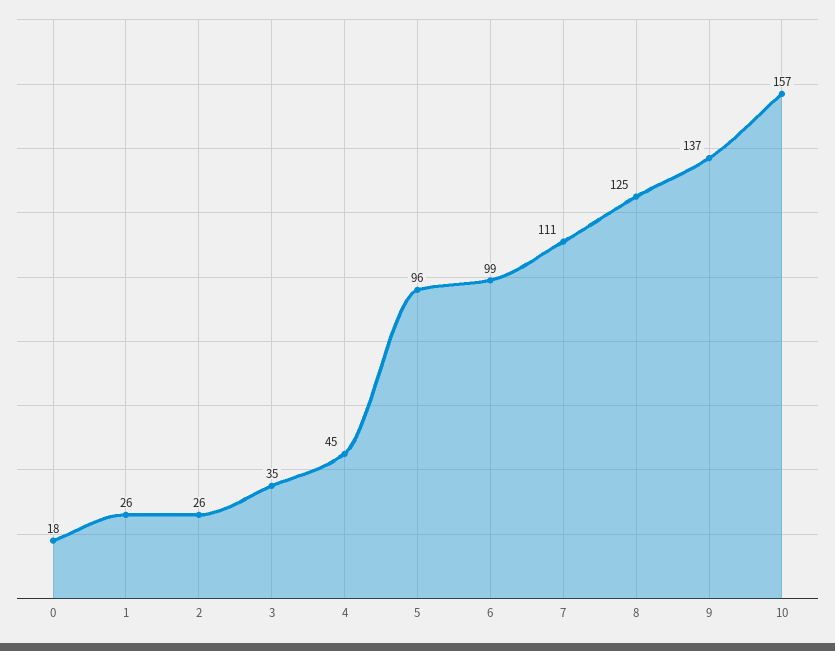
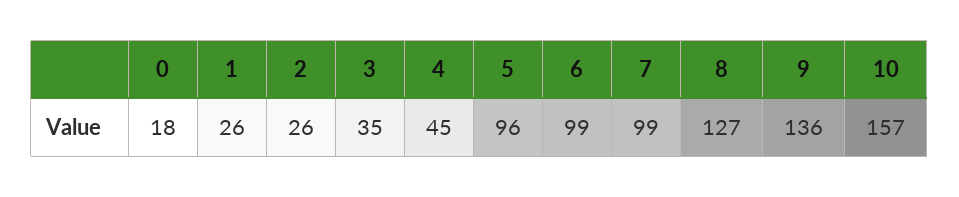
7: 111 -> 99
8: 125 -> 127
9: 137 -> 136

